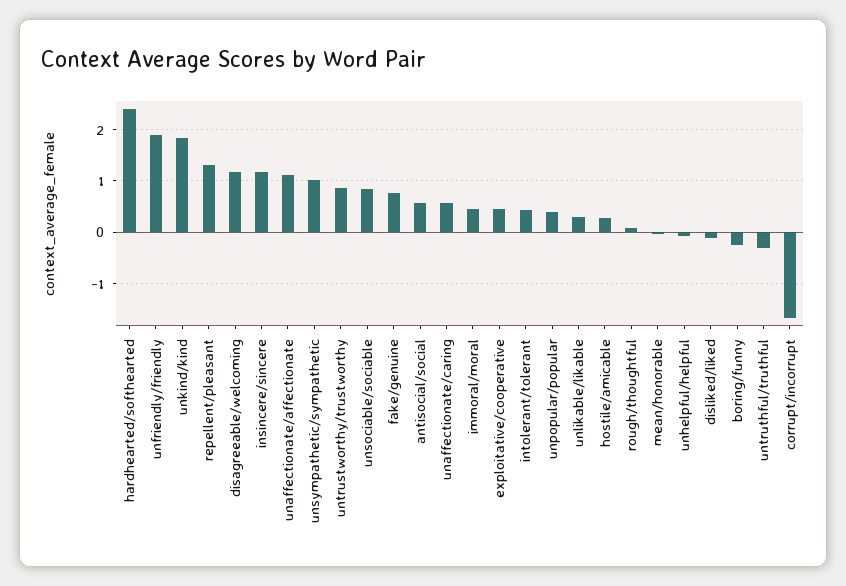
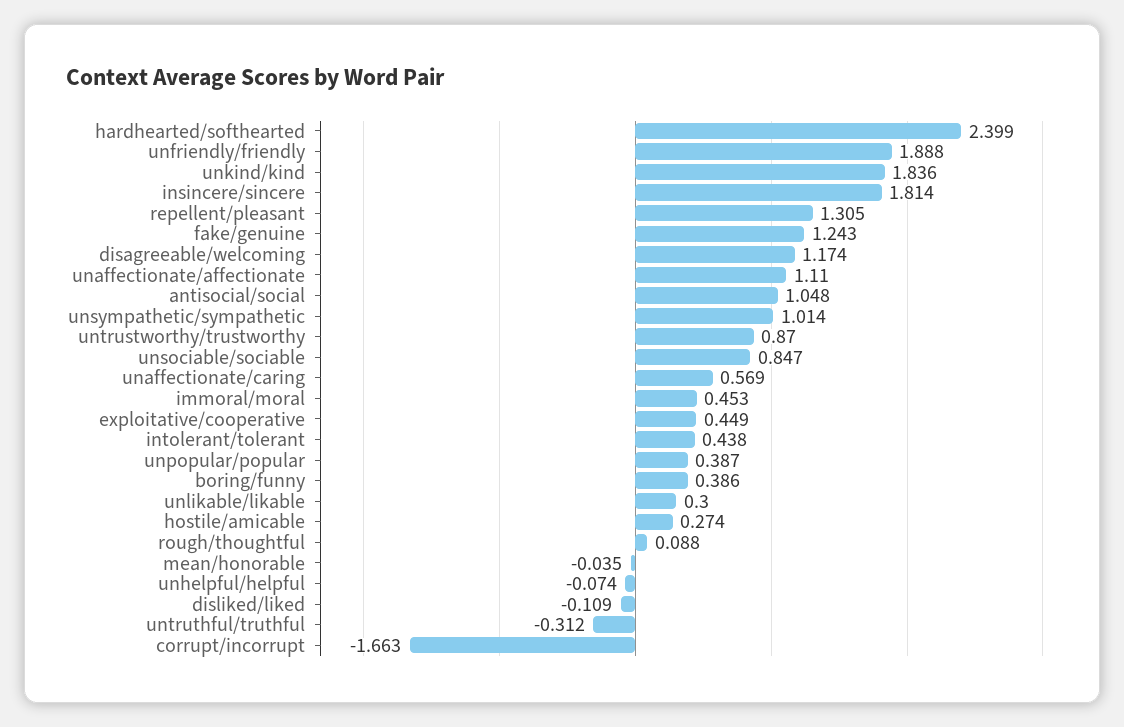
insincere/sincere: 1.2 -> 1.814
fake/genuine: 0.8 -> 1.243
antisocial/social: 0.6 -> 1.048
boring/funny: -0.2 -> 0.386

